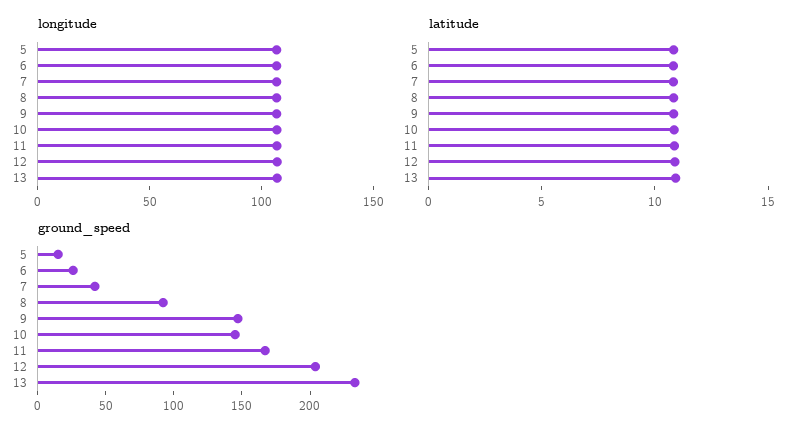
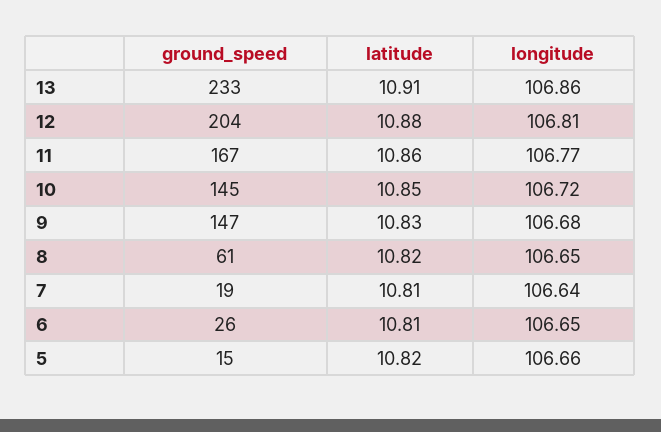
ground_speed, 7: 40 -> 19
ground_speed, 8: 90 -> 61

